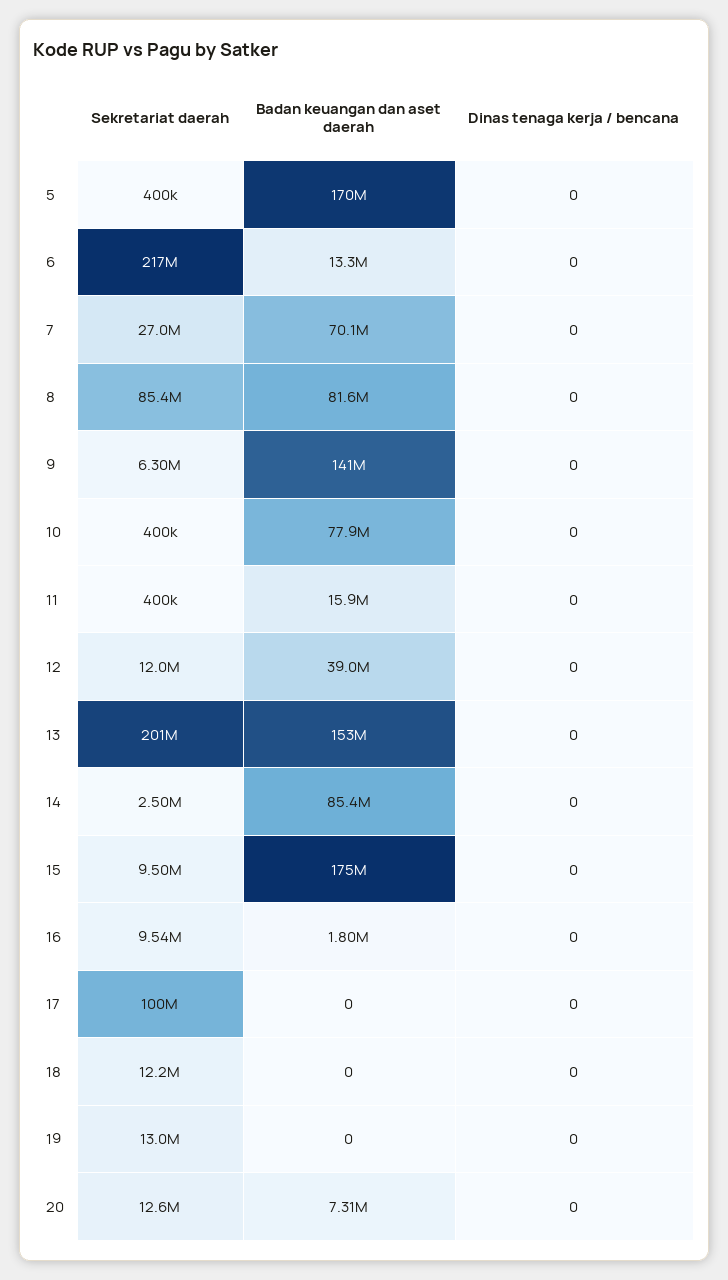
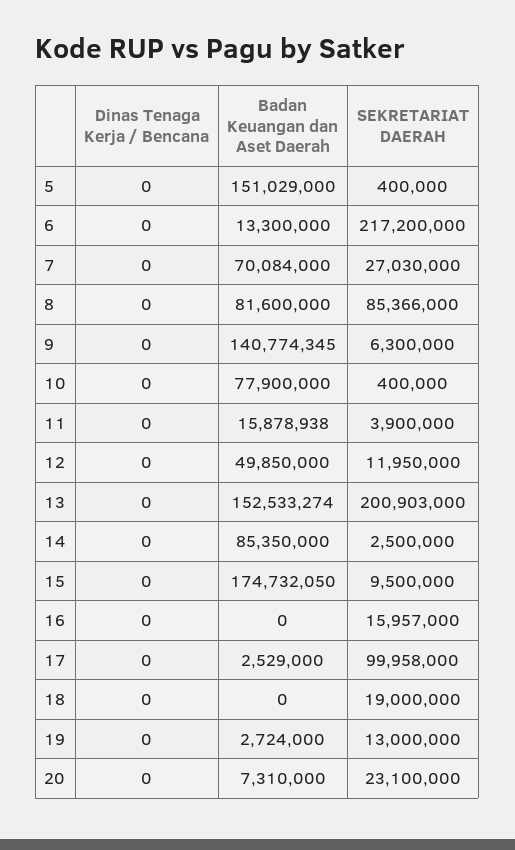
Badan keuangan dan aset daerah, 5: 170000000 -> 151029000
Sekretariat daerah, 11: 400000 -> 3900000
Badan keuangan dan aset daerah, 12: 39000000 -> 49850000
Sekretariat daerah, 16: 9540000 -> 15957000
Badan keuangan dan aset daerah, 16: 1800000 -> 0
Badan keuangan dan aset daerah, 17: 0 -> 2529000
Sekretariat daerah, 18: 12200000 -> 19000000
Badan keuangan dan aset daerah, 19: 0 -> 2724000
Sekretariat daerah, 20: 12600000 -> 23100000

